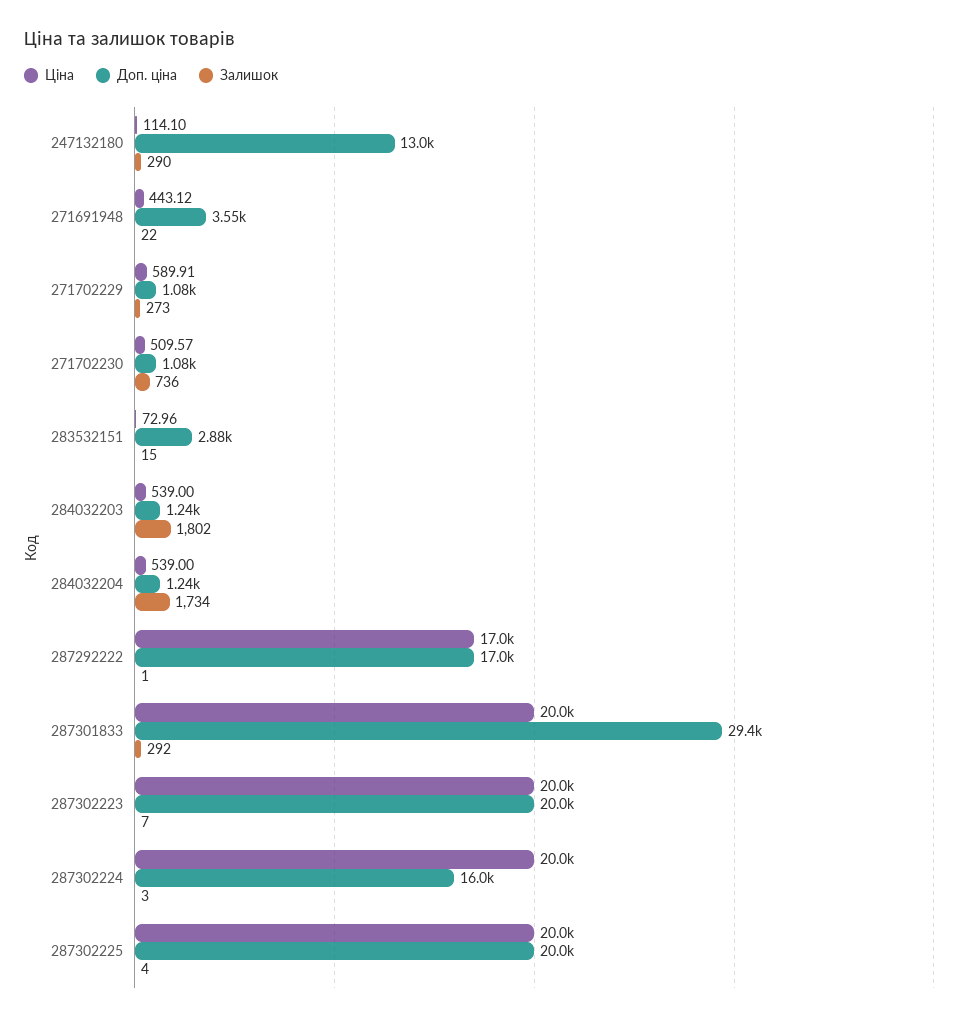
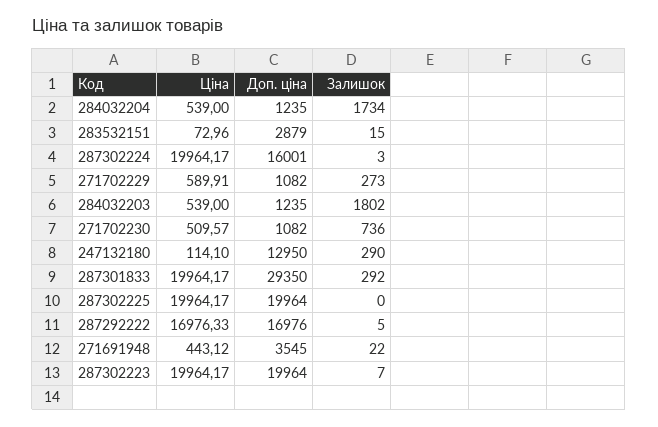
Залишок, 287292222: 1 -> 5
Залишок, 287302225: 4 -> 0

